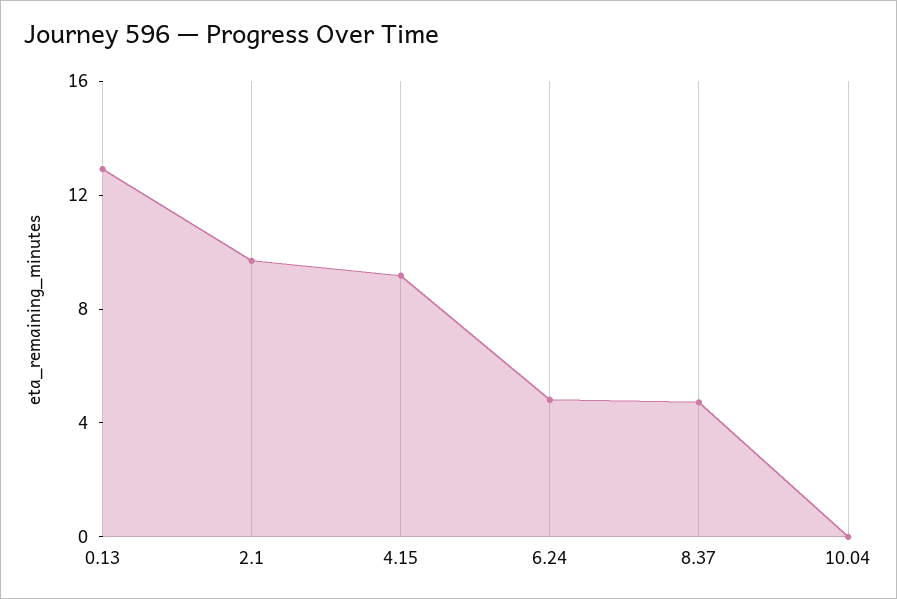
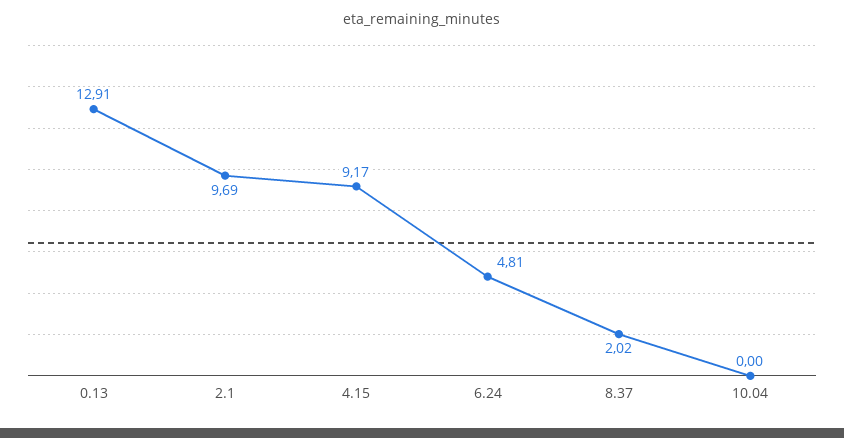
8.37: 5 -> 2.02

